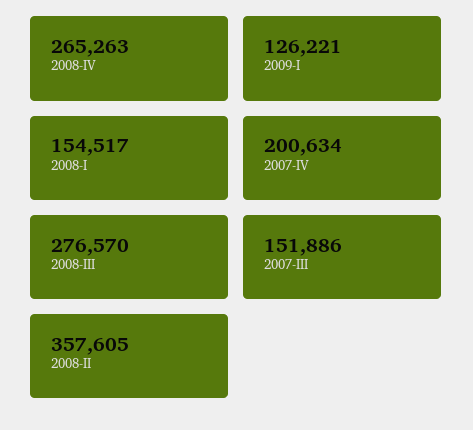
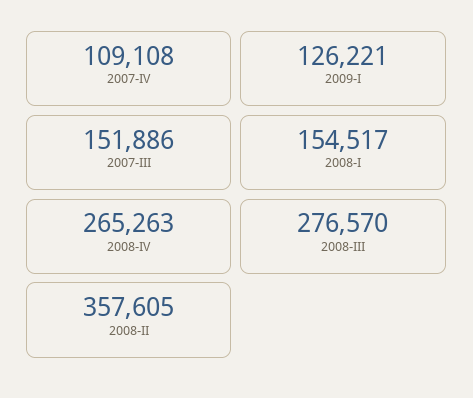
2007-IV: 200634 -> 109108

